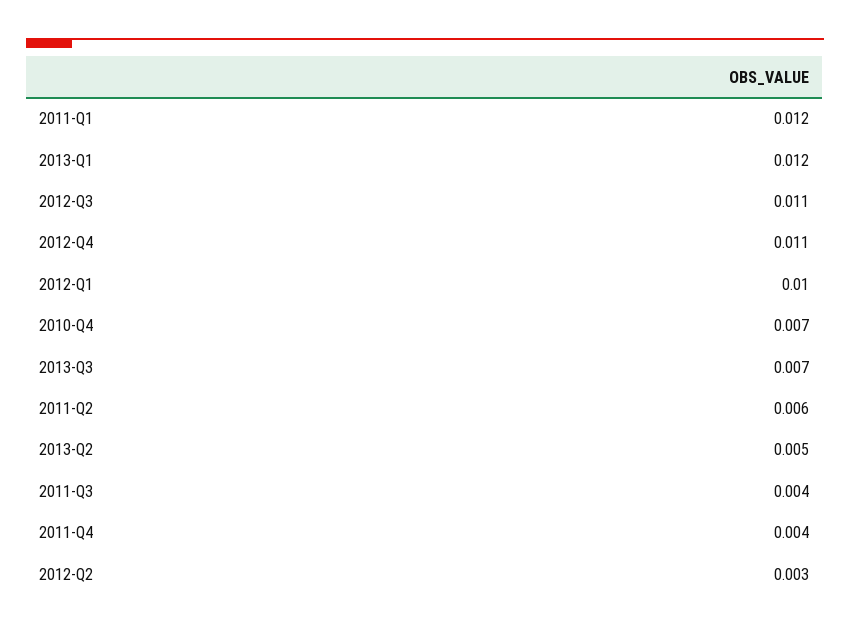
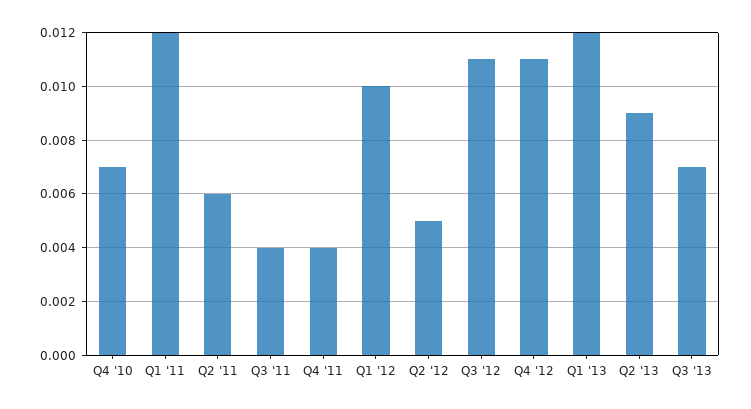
2013-Q2: 0.005 -> 0.009
2012-Q2: 0.003 -> 0.005

